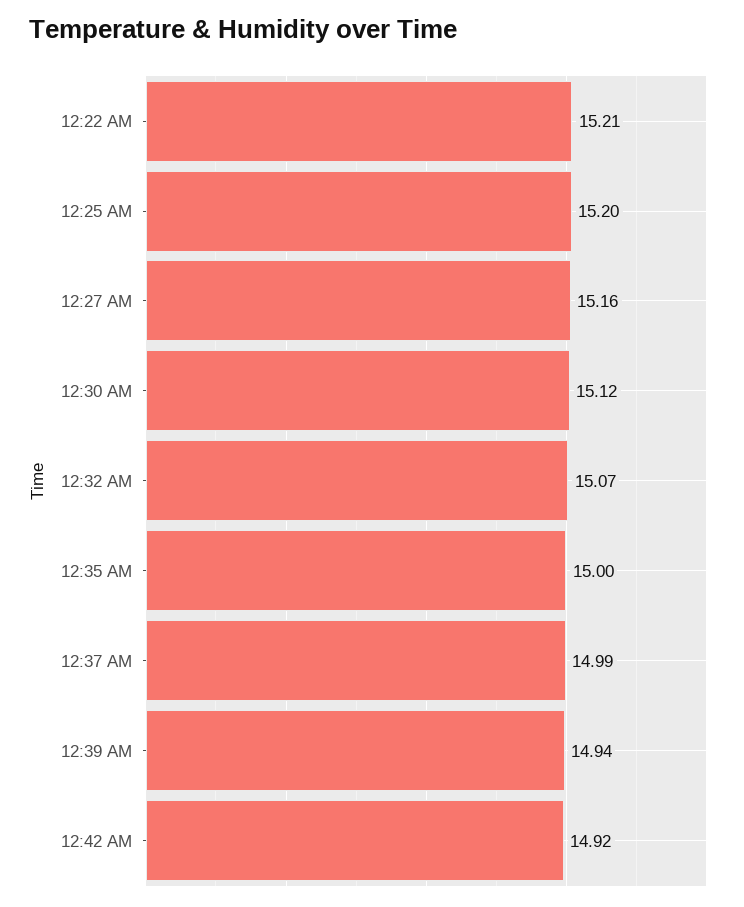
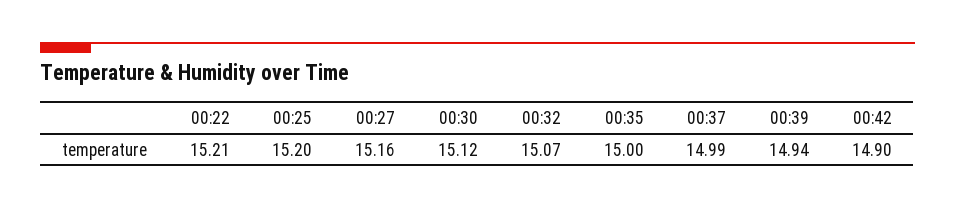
12:42 AM: 14.92 -> 14.9

